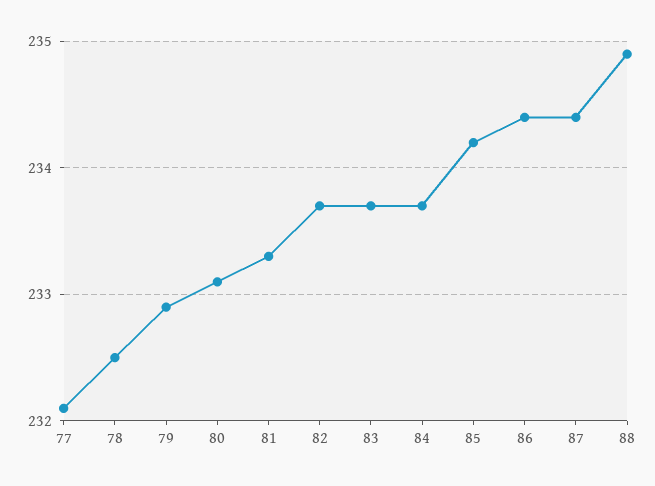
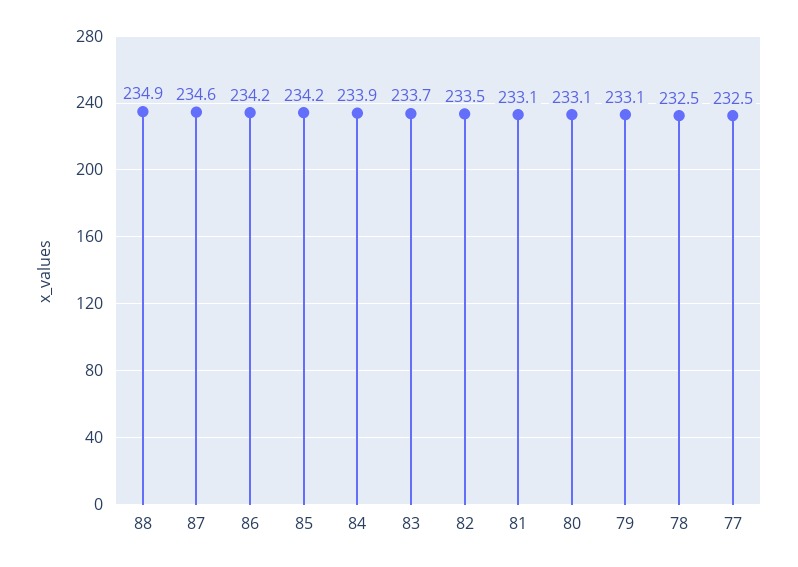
77: 232.1 -> 232.5
79: 232.9 -> 233.1
81: 233.3 -> 233.1
82: 233.7 -> 233.5
84: 233.7 -> 233.9
86: 234.4 -> 234.2
87: 234.4 -> 234.6

